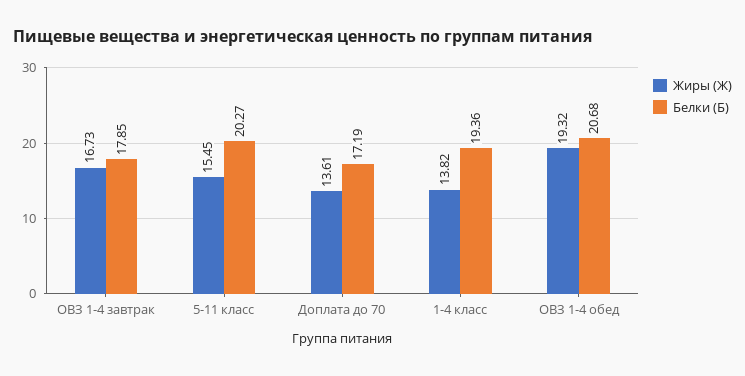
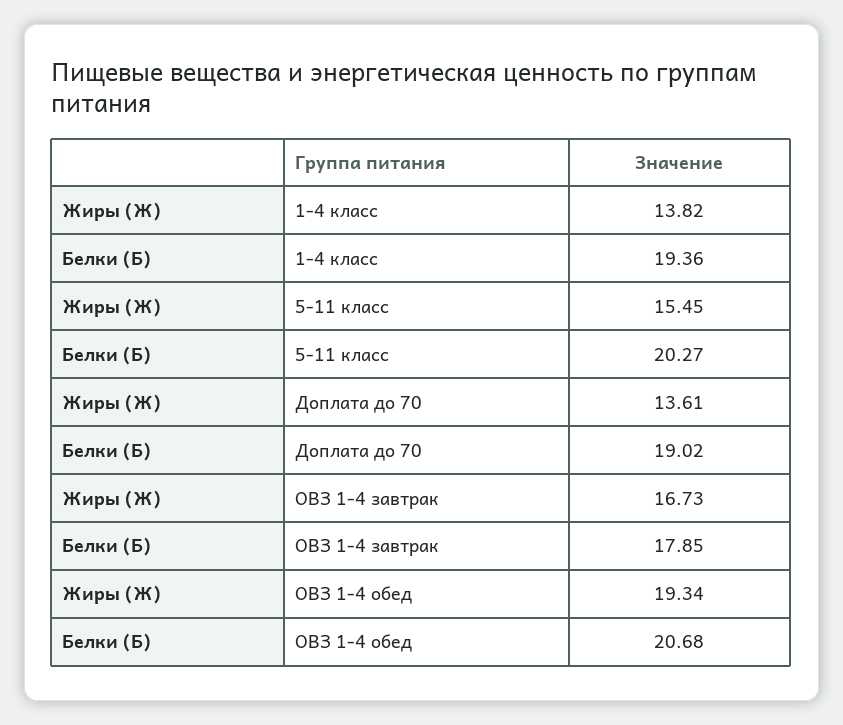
Белки (Б), Доплата до 70: 17.19 -> 19.02
Жиры (Ж), ОВЗ 1-4 обед: 19.32 -> 19.34

